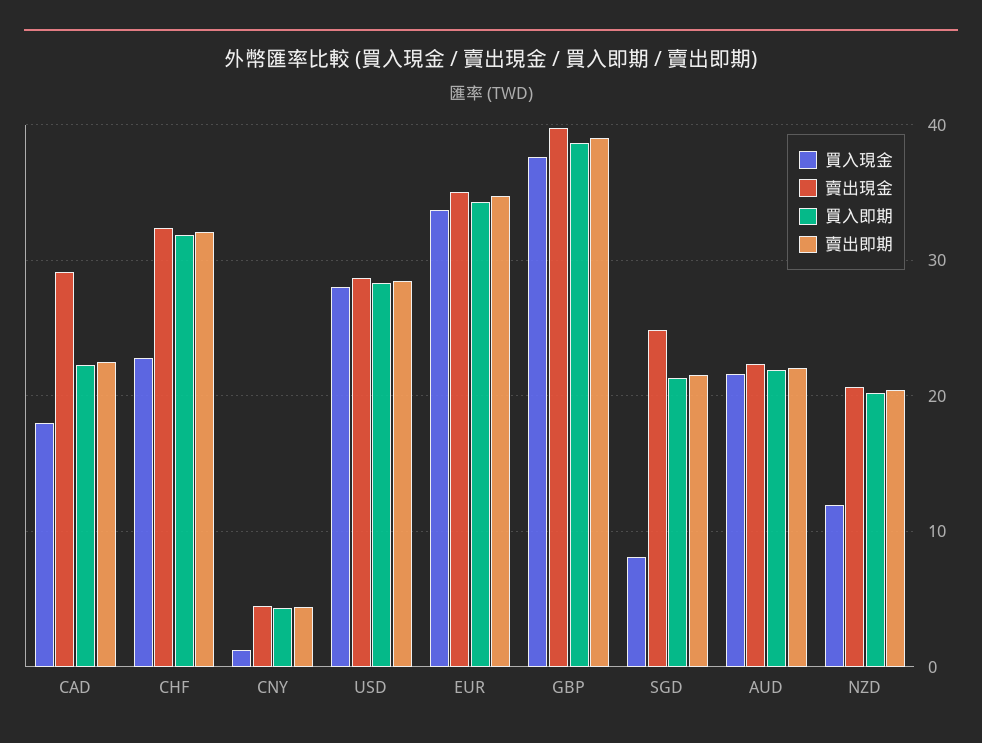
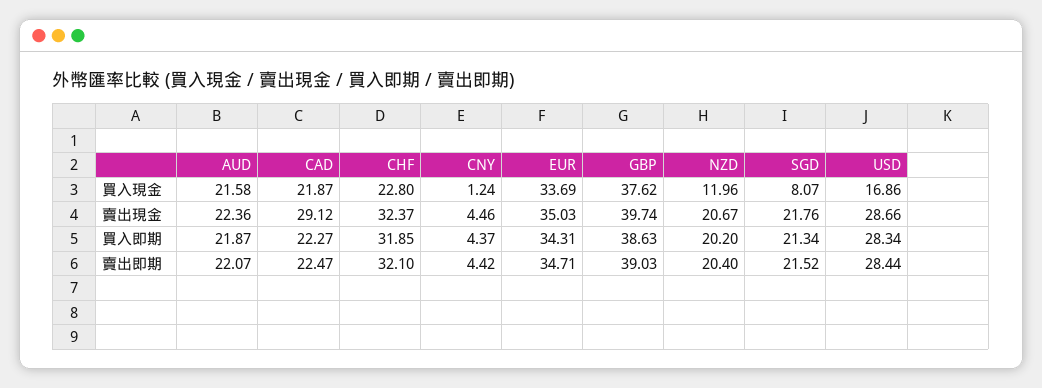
買入現金, CAD: 18 -> 21.87
買入現金, USD: 28 -> 16.86
賣出現金, SGD: 25 -> 21.76

